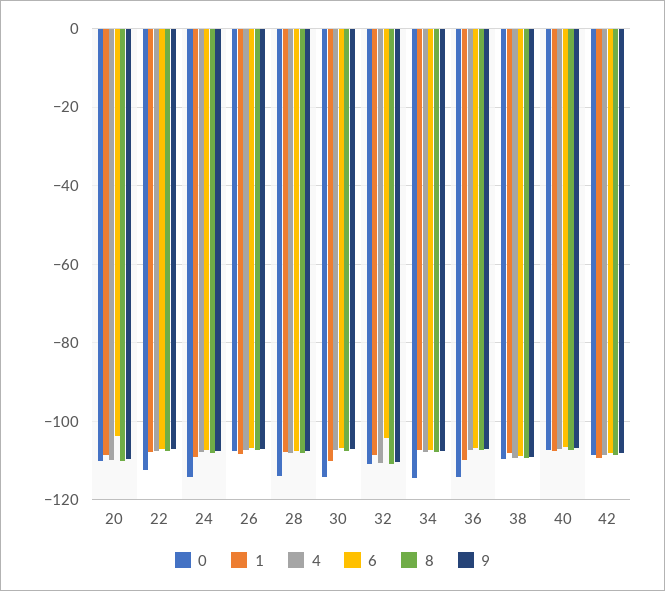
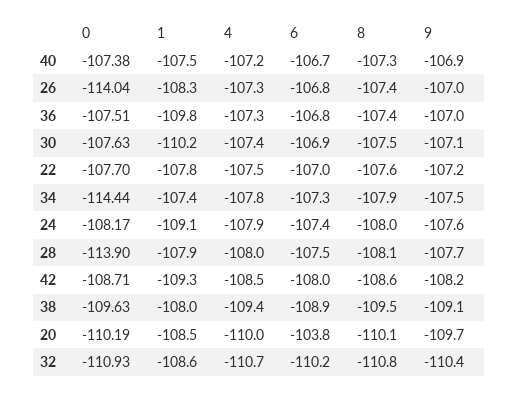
0, 22: -112 -> -107.7
0, 24: -114 -> -108.17
0, 26: -108 -> -114.04
0, 30: -114 -> -107.63
6, 32: -104 -> -110.2
0, 36: -114 -> -107.51

